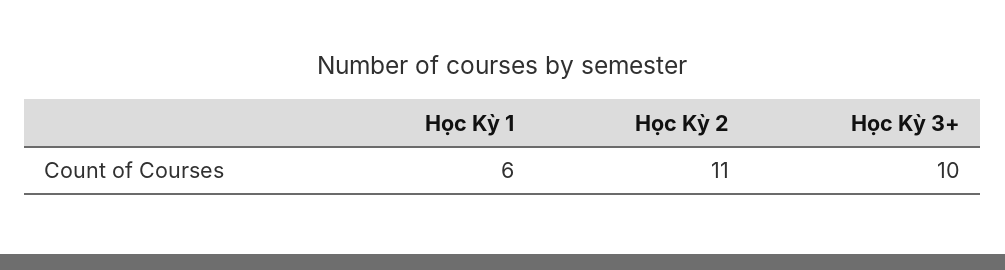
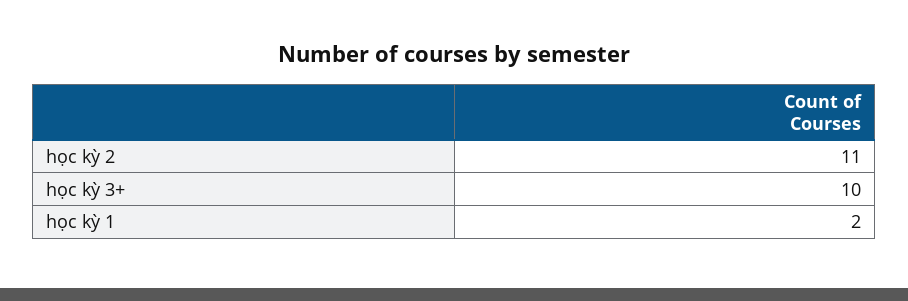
Học Kỳ 1: 6 -> 2

